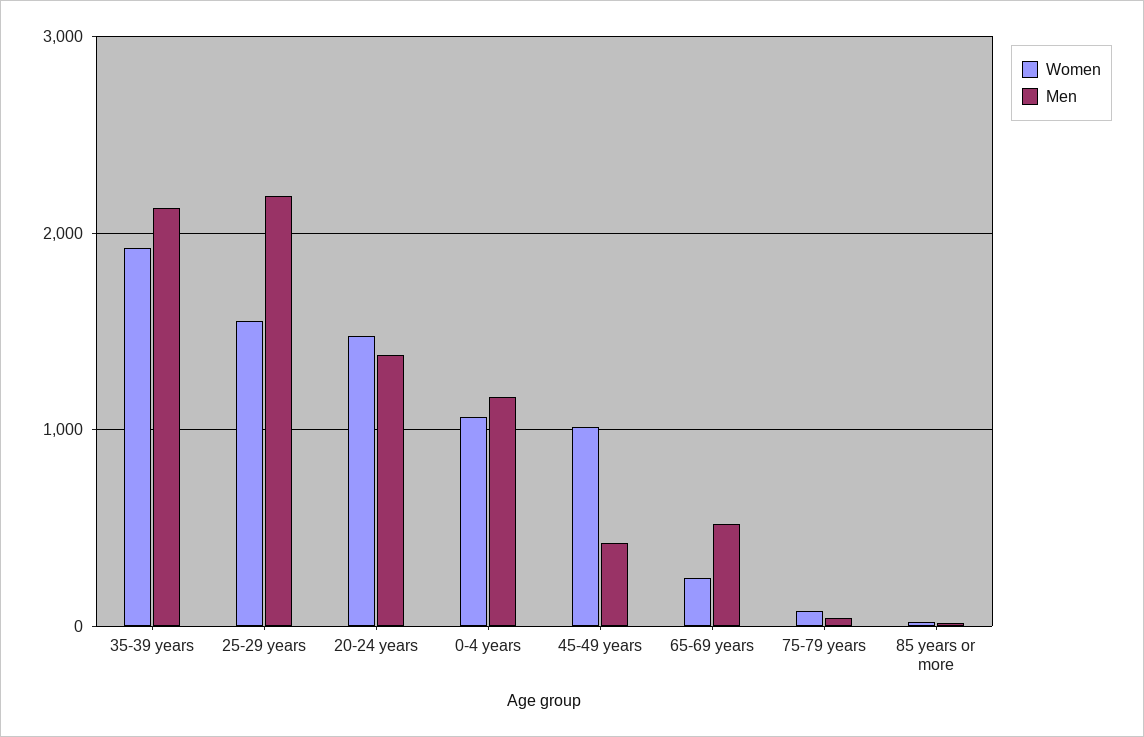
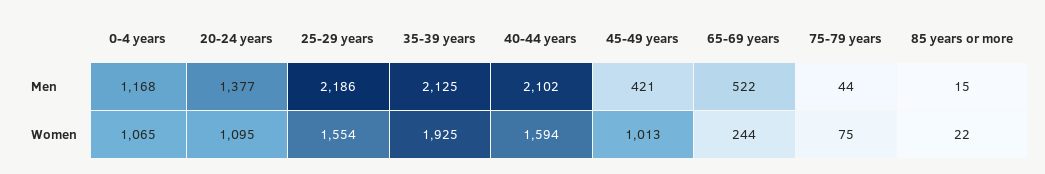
Women, 20-24 years: 1500 -> 1095
Men, 40-44 years: none -> 2102
Women, 40-44 years: none -> 1594

